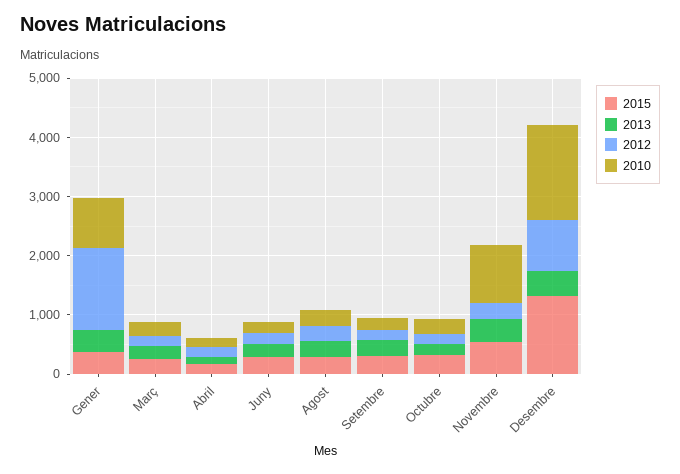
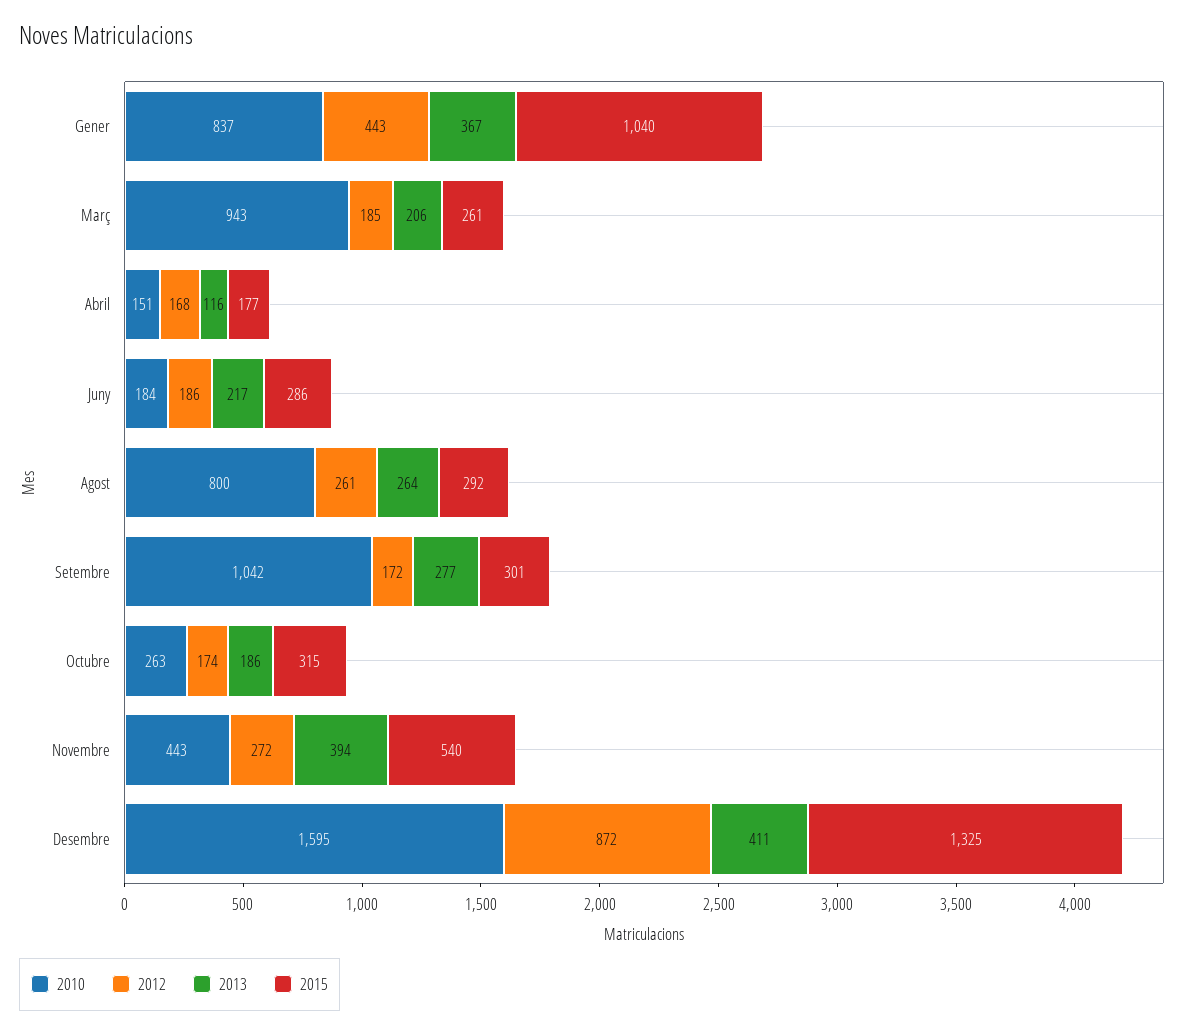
2015, Gener: 400 -> 1040
2012, Gener: 1400 -> 443
2010, Març: 200 -> 943
2010, Agost: 200 -> 800
2010, Setembre: 200 -> 1042
2010, Novembre: 1000 -> 443

